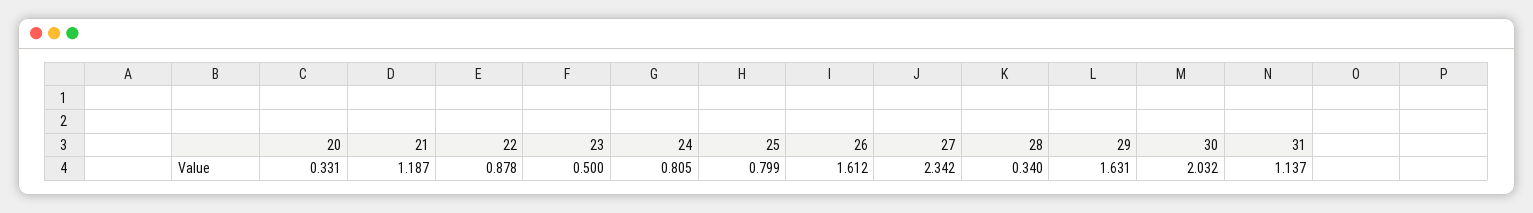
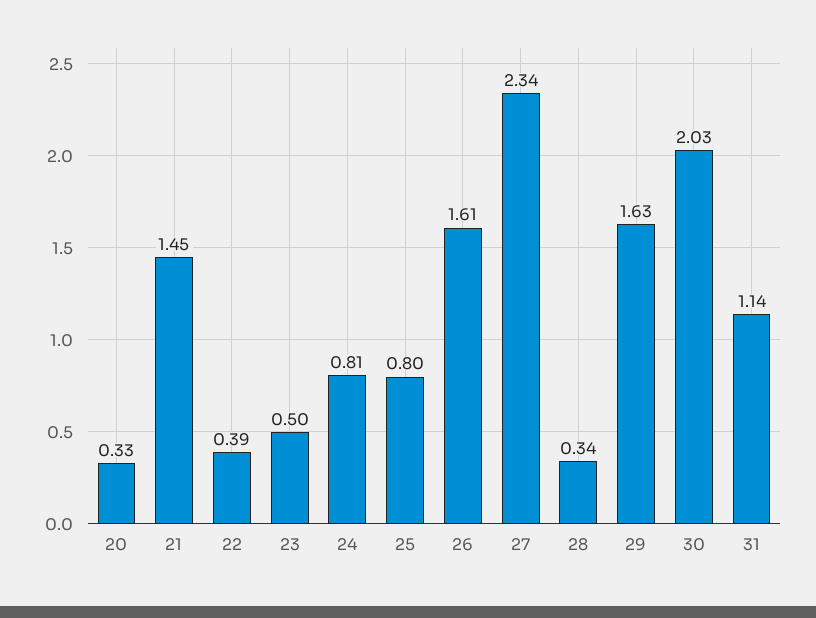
21: 1.187 -> 1.45
22: 0.878 -> 0.39

